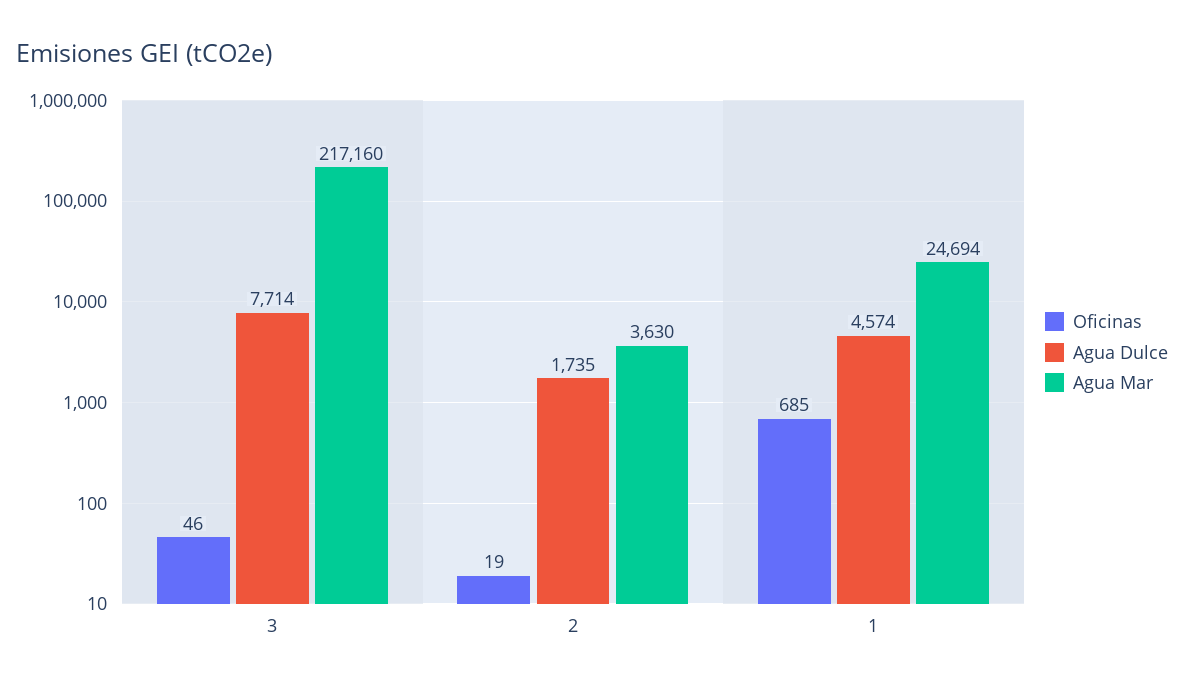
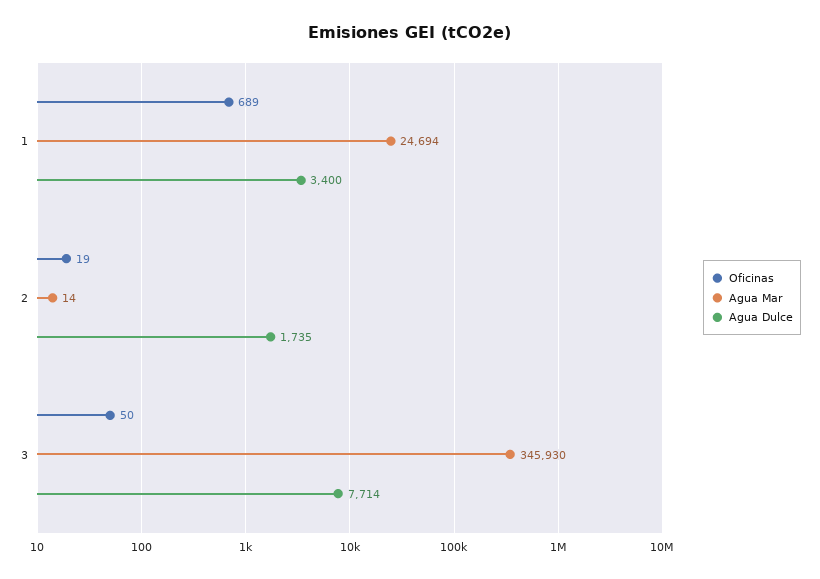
Oficinas, 3: 46 -> 50
Agua Mar, 3: 217160 -> 345930
Agua Mar, 2: 3630 -> 14
Oficinas, 1: 685 -> 689
Agua Dulce, 1: 4574 -> 3400

